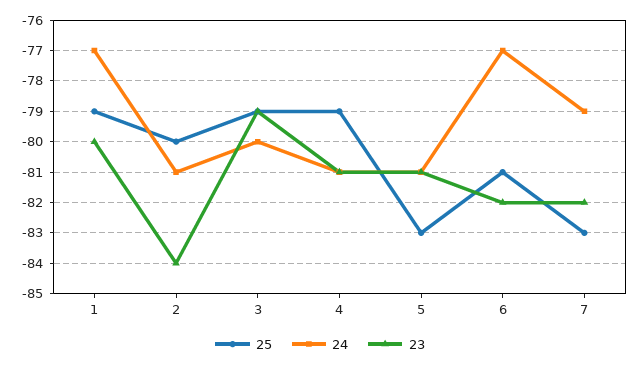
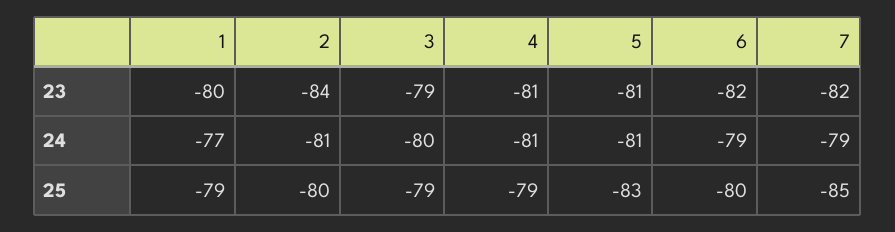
25, 6: -81 -> -80
24, 6: -77 -> -79
25, 7: -83 -> -85

